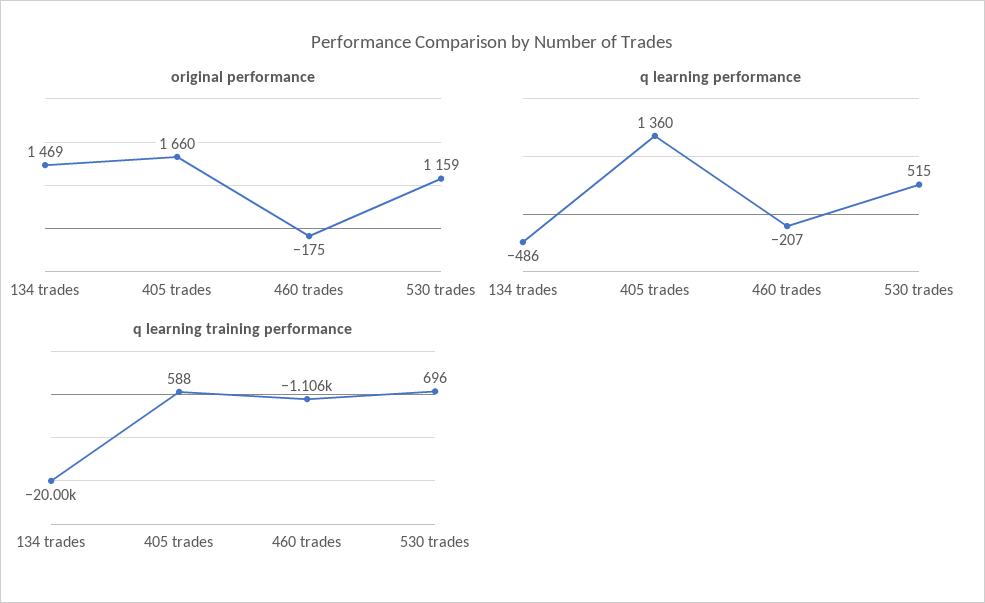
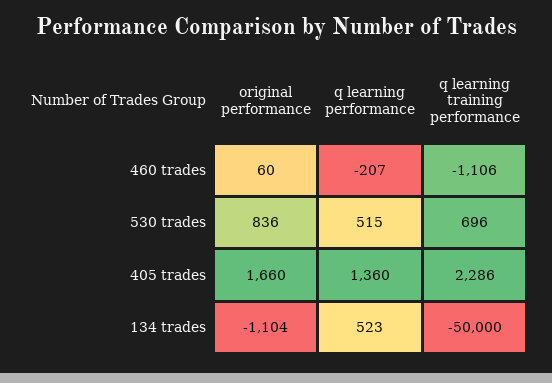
original performance, 134 trades: 1469 -> -1104
original performance, 460 trades: -175 -> 60
original performance, 530 trades: 1159 -> 836
q learning performance, 134 trades: -486 -> 523
q learning training performance, 134 trades: -20000 -> -50000
q learning training performance, 405 trades: 588 -> 2286

